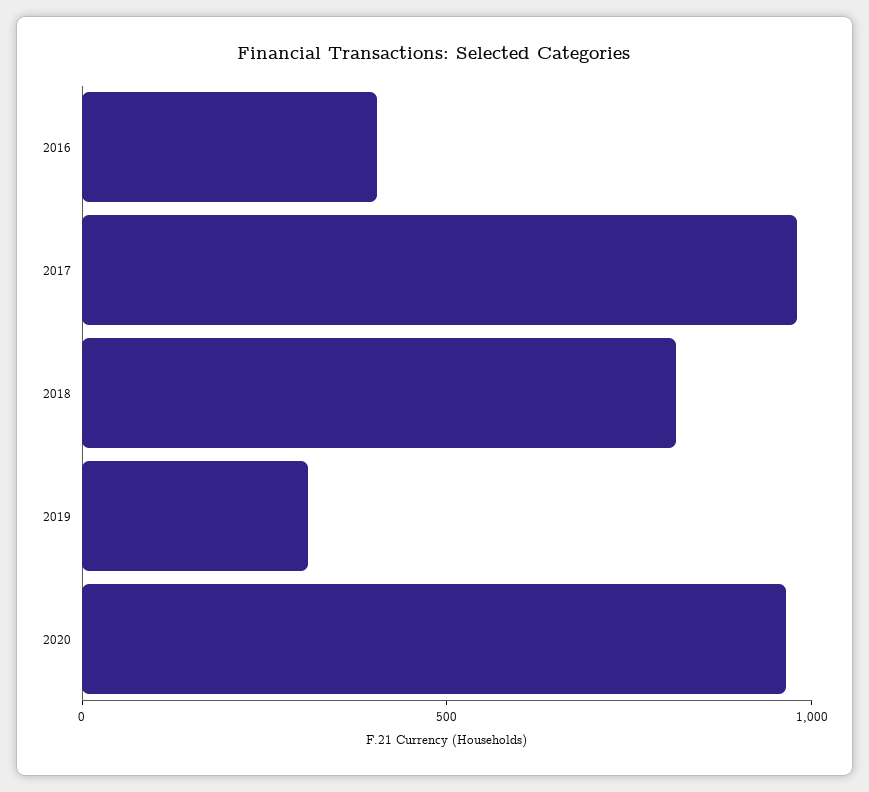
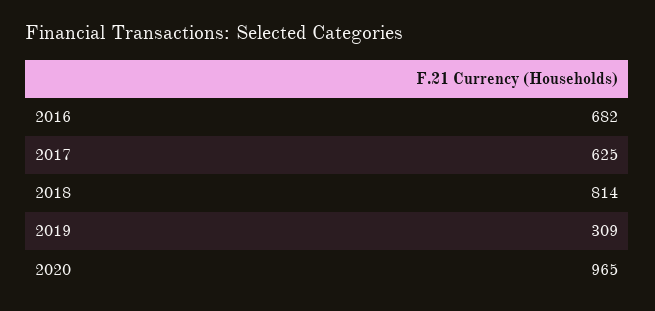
2016: 400 -> 682
2017: 1000 -> 625

